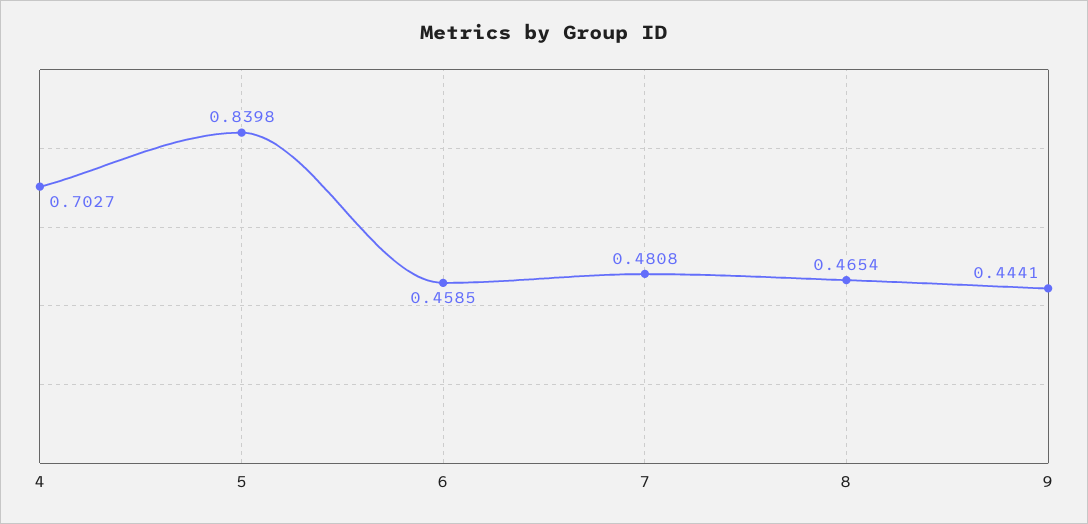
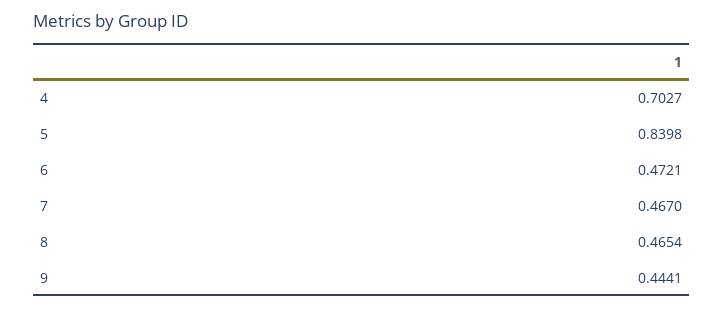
6: 0.4585 -> 0.4721
7: 0.4808 -> 0.467

